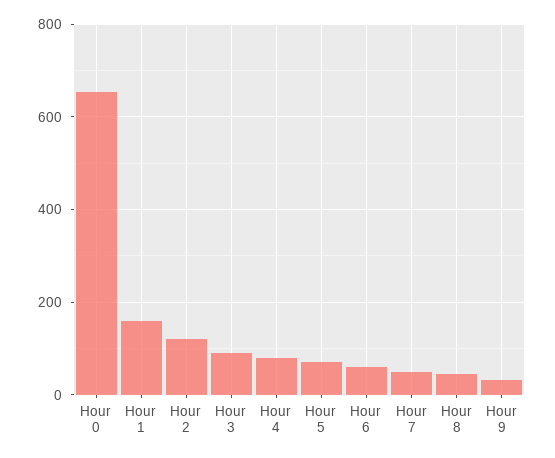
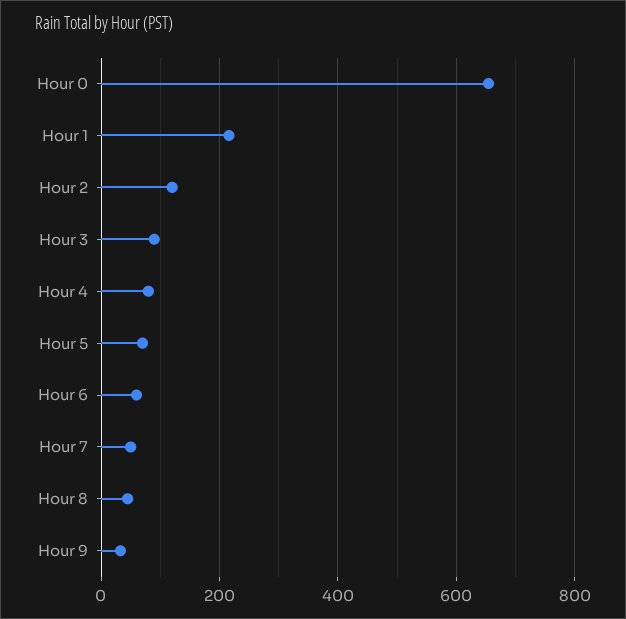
Hour 1: 160 -> 220

